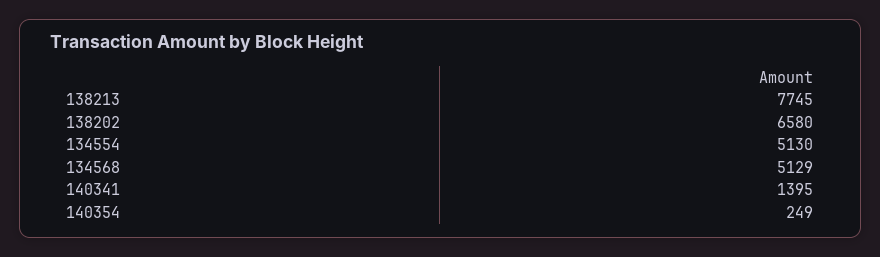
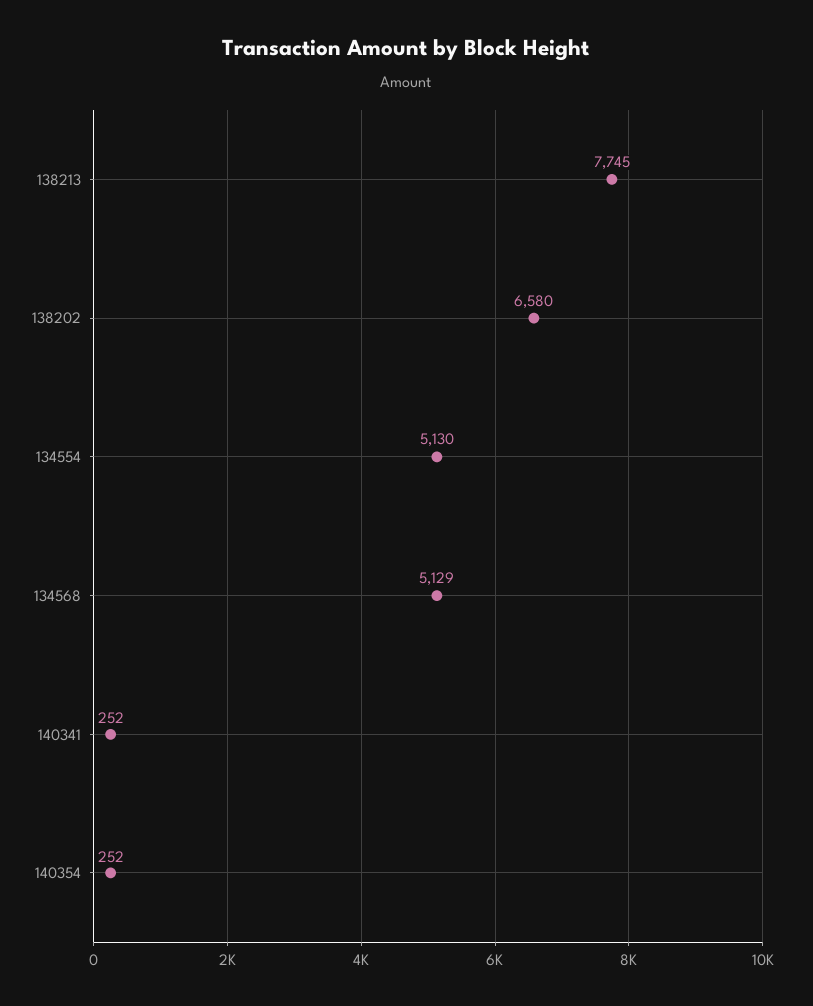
140341: 1395 -> 252
140354: 249 -> 252

